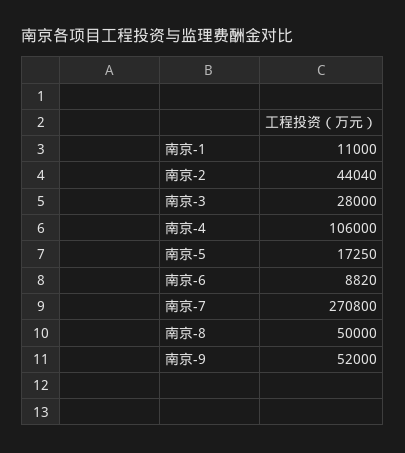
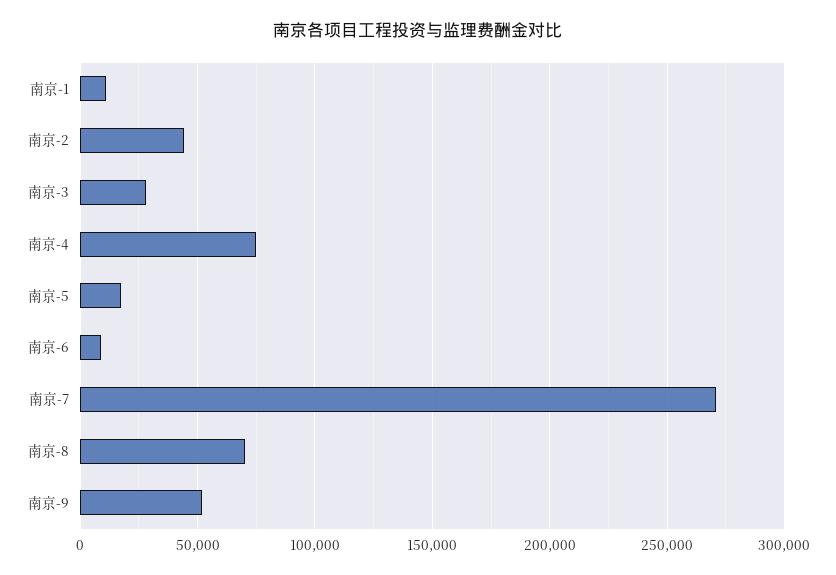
南京-4: 106000 -> 75000
南京-8: 50000 -> 70000

